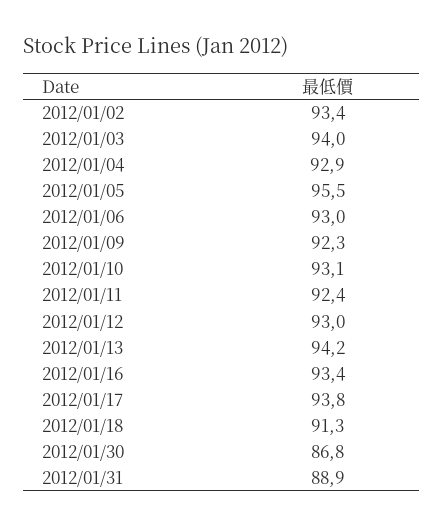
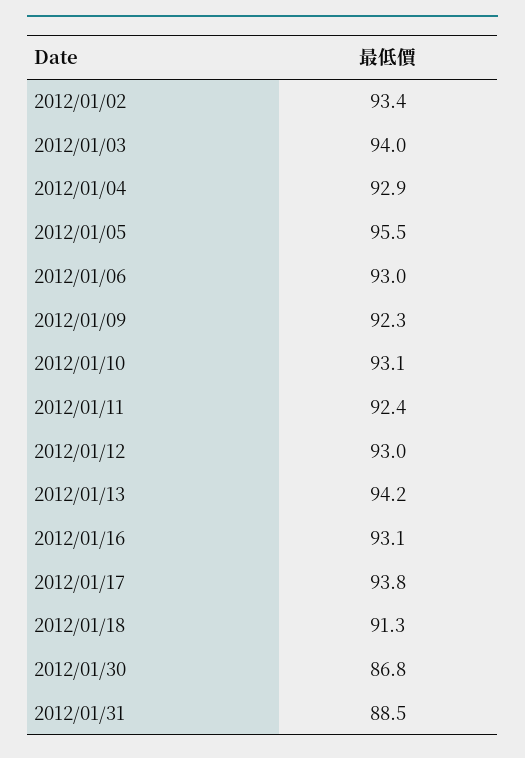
2012/01/16: 93.4 -> 93.1
2012/01/31: 88.9 -> 88.5

